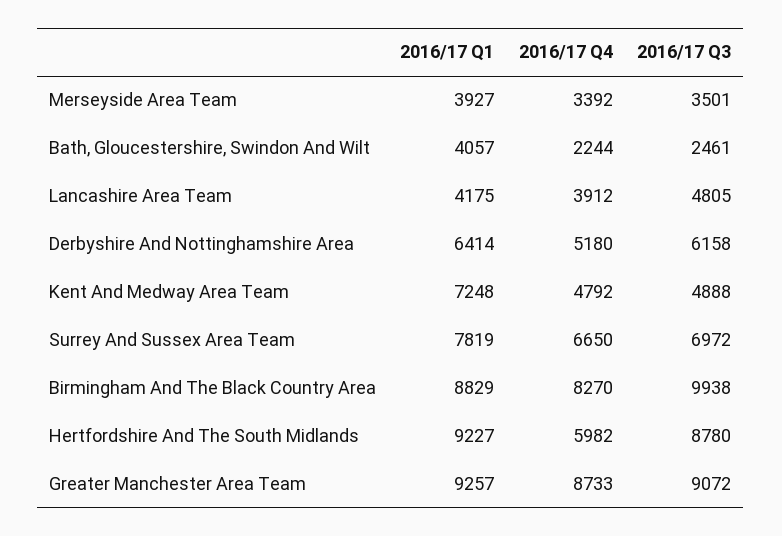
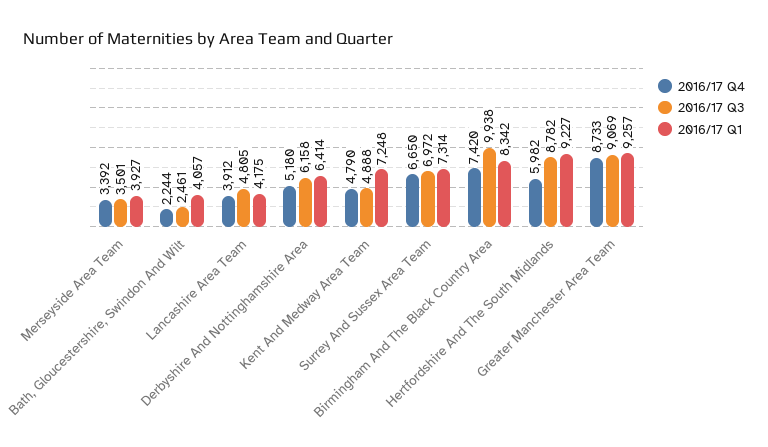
2016/17 Q4, Kent And Medway Area Team: 4792 -> 4790
2016/17 Q1, Surrey And Sussex Area Team: 7819 -> 7314
2016/17 Q1, Birmingham And The Black Country Area: 8829 -> 8342
2016/17 Q4, Birmingham And The Black Country Area: 8270 -> 7420
2016/17 Q3, Hertfordshire And The South Midlands: 8780 -> 8782
2016/17 Q3, Greater Manchester Area Team: 9072 -> 9069

